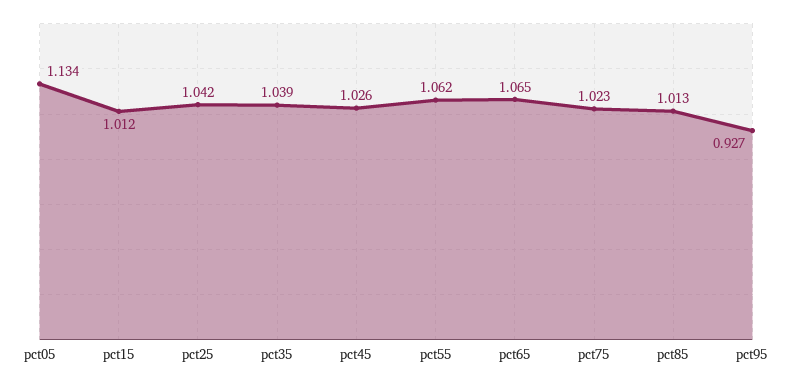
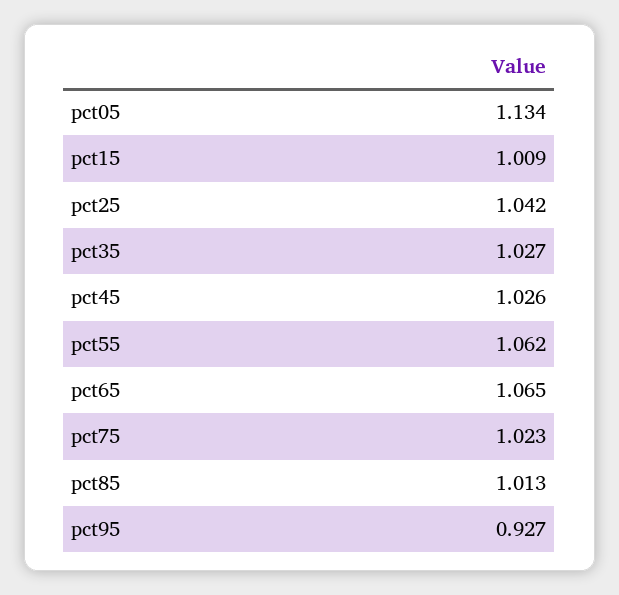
pct15: 1.012 -> 1.009
pct35: 1.039 -> 1.027

